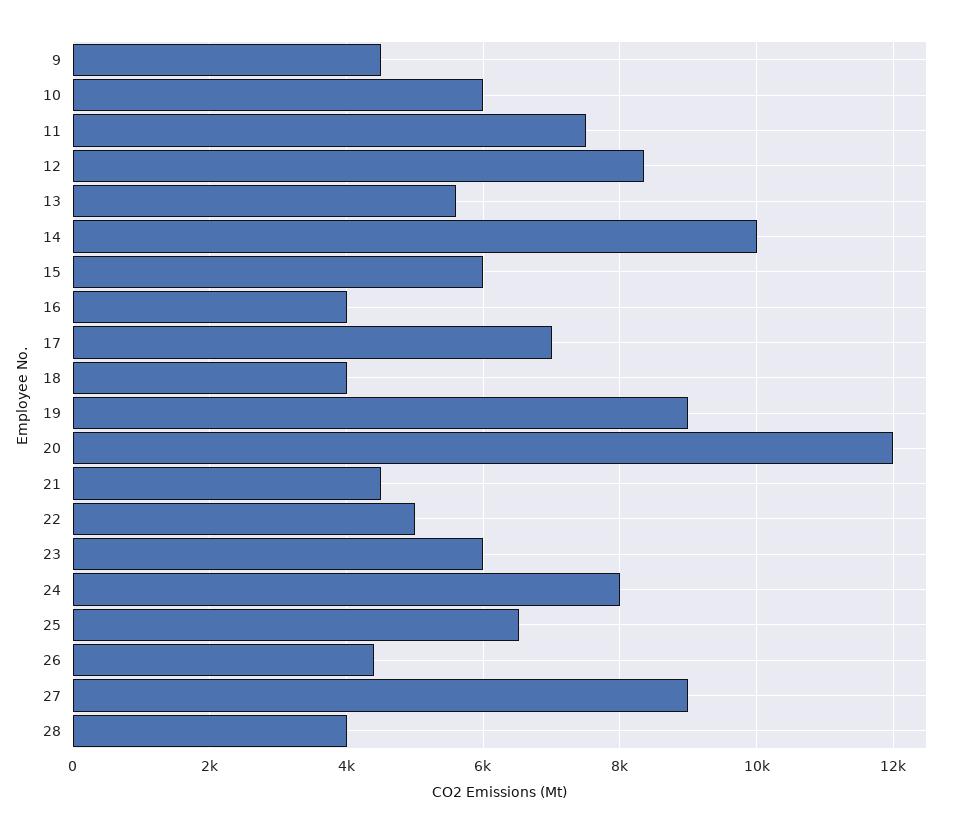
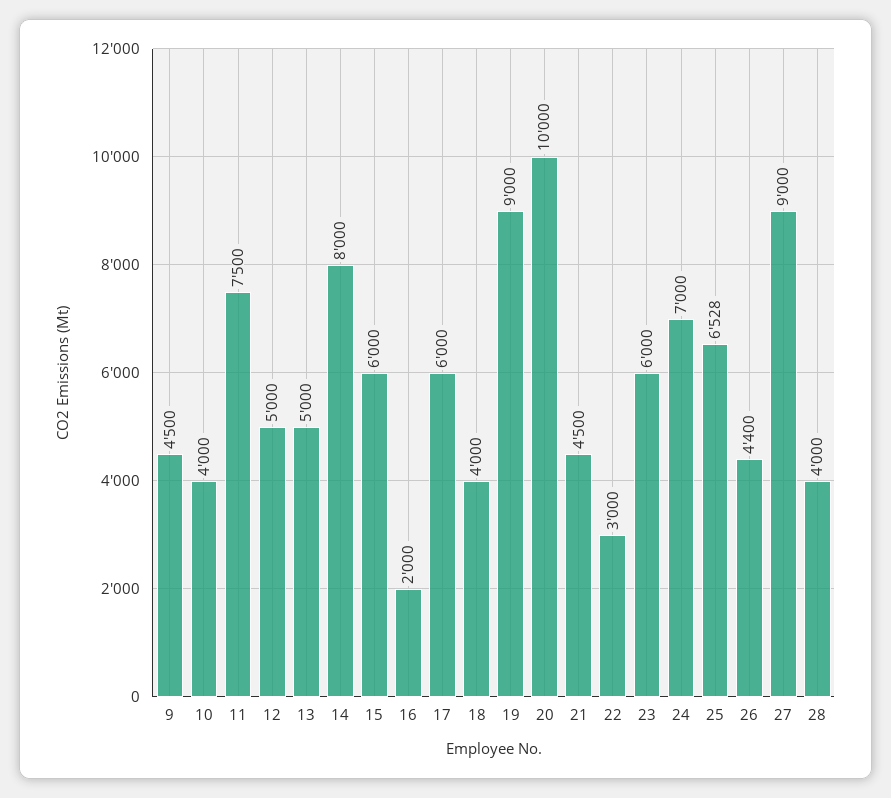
10: 6000 -> 4000
12: 8400 -> 5000
13: 5600 -> 5000
14: 10000 -> 8000
16: 4000 -> 2000
17: 7000 -> 6000
20: 12000 -> 10000
22: 5000 -> 3000
24: 8000 -> 7000

